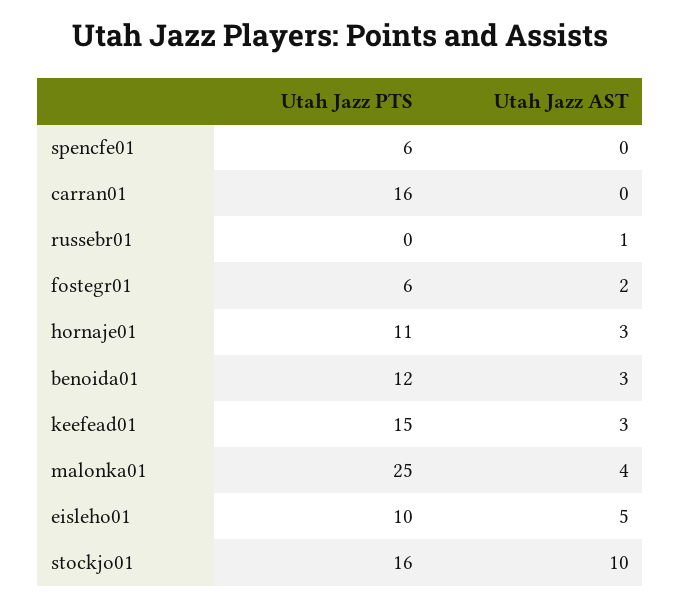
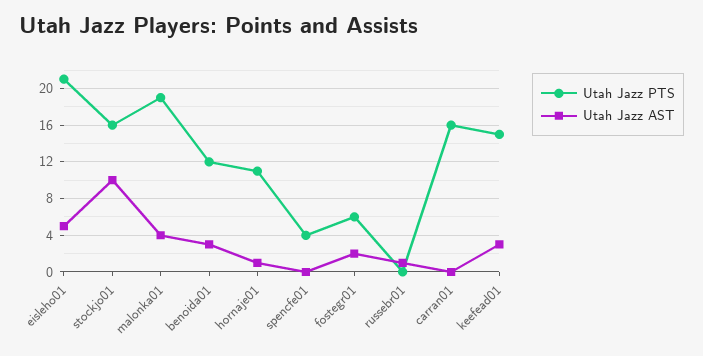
Utah Jazz PTS, spencfe01: 6 -> 4
Utah Jazz AST, hornaje01: 3 -> 1
Utah Jazz PTS, malonka01: 25 -> 19
Utah Jazz PTS, eisleho01: 10 -> 21

